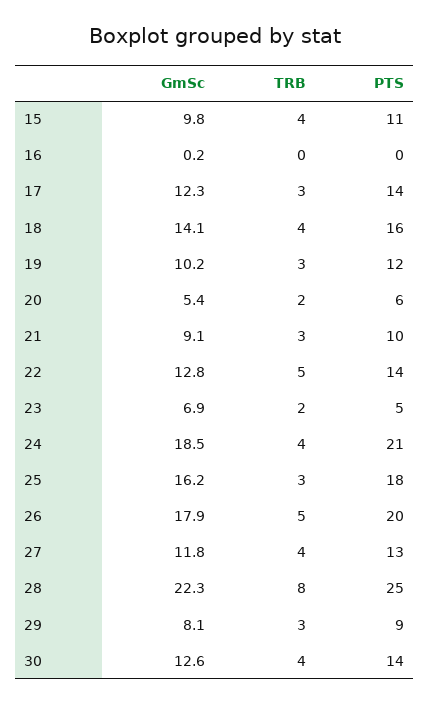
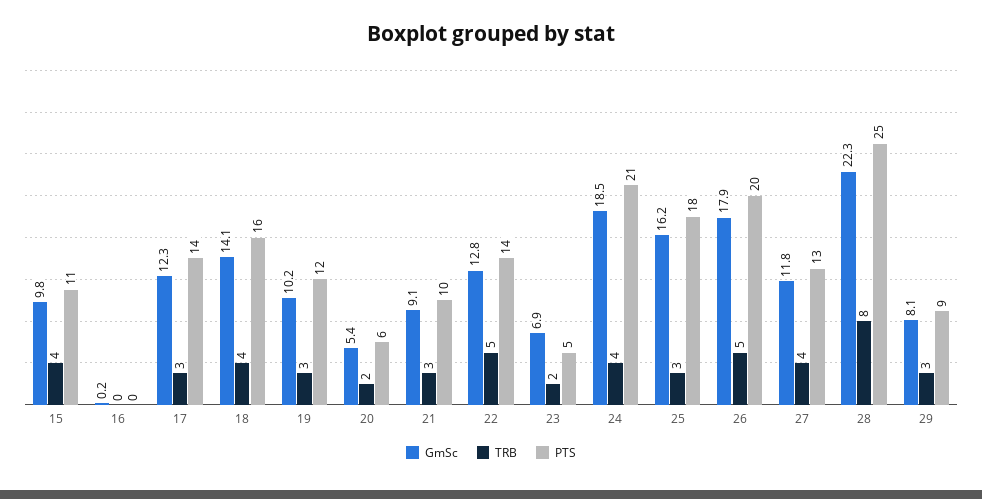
GmSc, 30: 12.6 -> none
TRB, 30: 4 -> none
PTS, 30: 14 -> none

